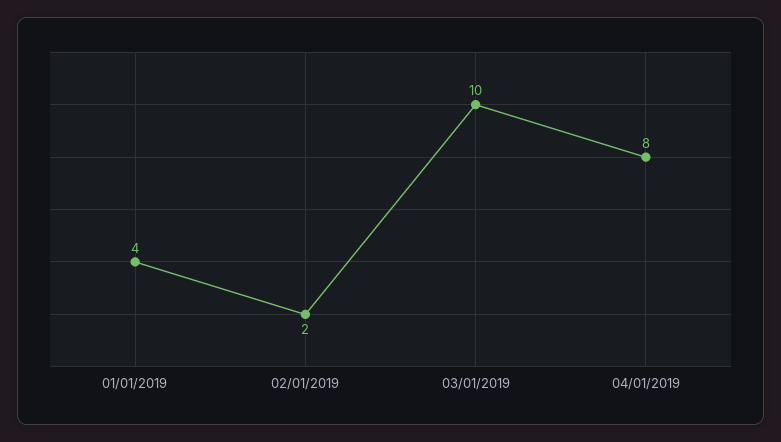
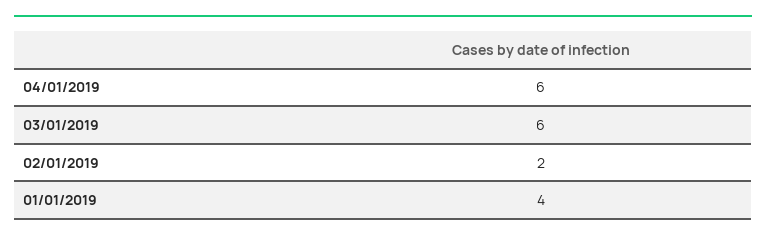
03/01/2019: 10 -> 6
04/01/2019: 8 -> 6

